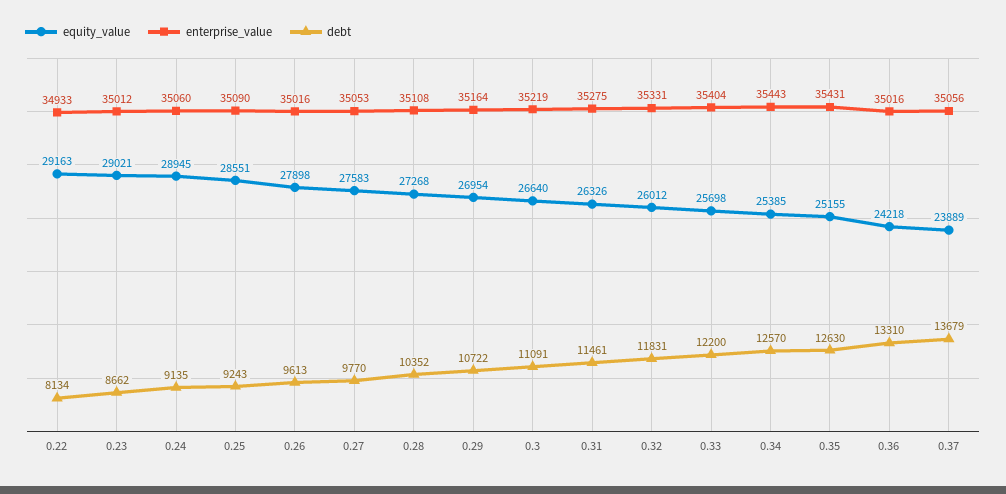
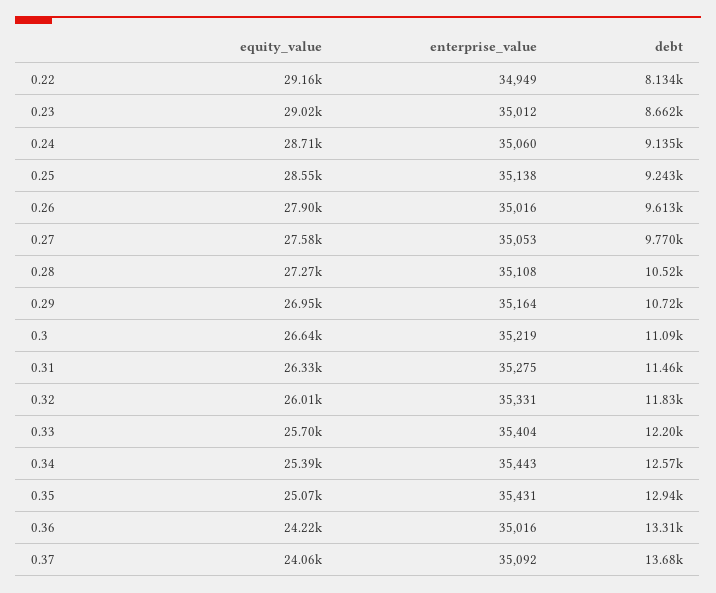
enterprise_value, 0.22: 34933 -> 34949
equity_value, 0.24: 28945 -> 28710
enterprise_value, 0.25: 35090 -> 35138
debt, 0.28: 10352 -> 10520
equity_value, 0.35: 25155 -> 25070
debt, 0.35: 12630 -> 12940
equity_value, 0.37: 23889 -> 24060
enterprise_value, 0.37: 35056 -> 35092

